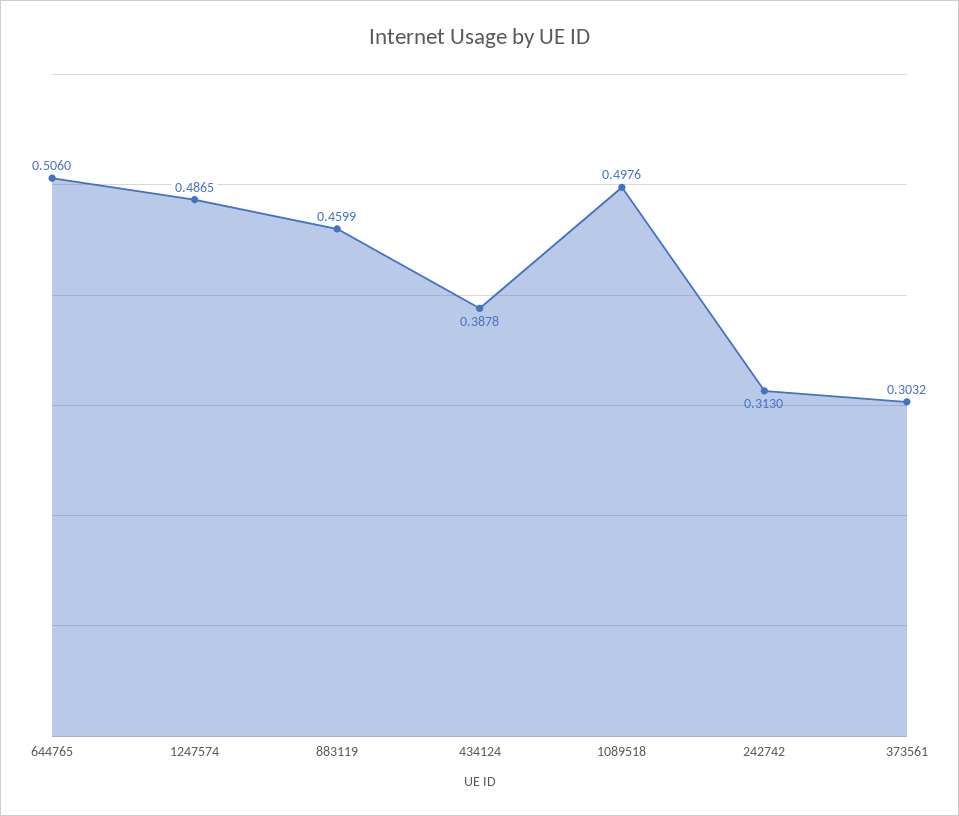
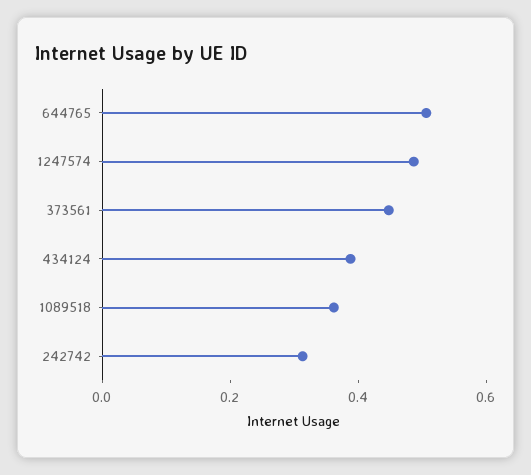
883119: 0.4599 -> none
1089518: 0.4976 -> 0.35
373561: 0.3032 -> 0.45

